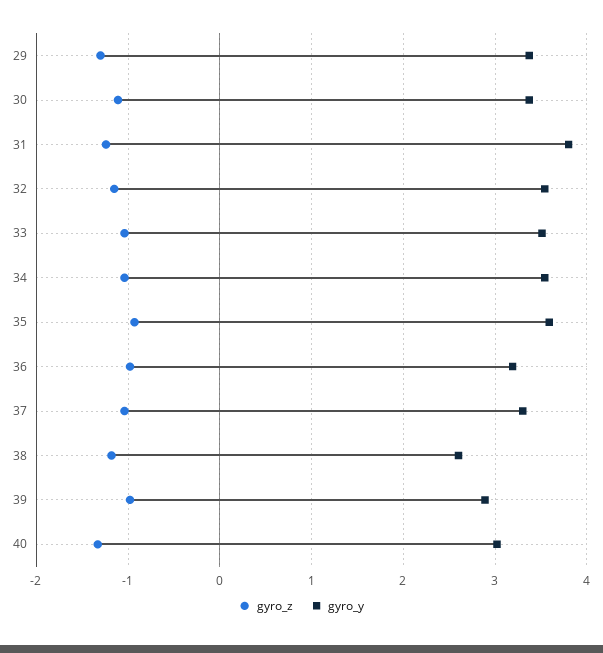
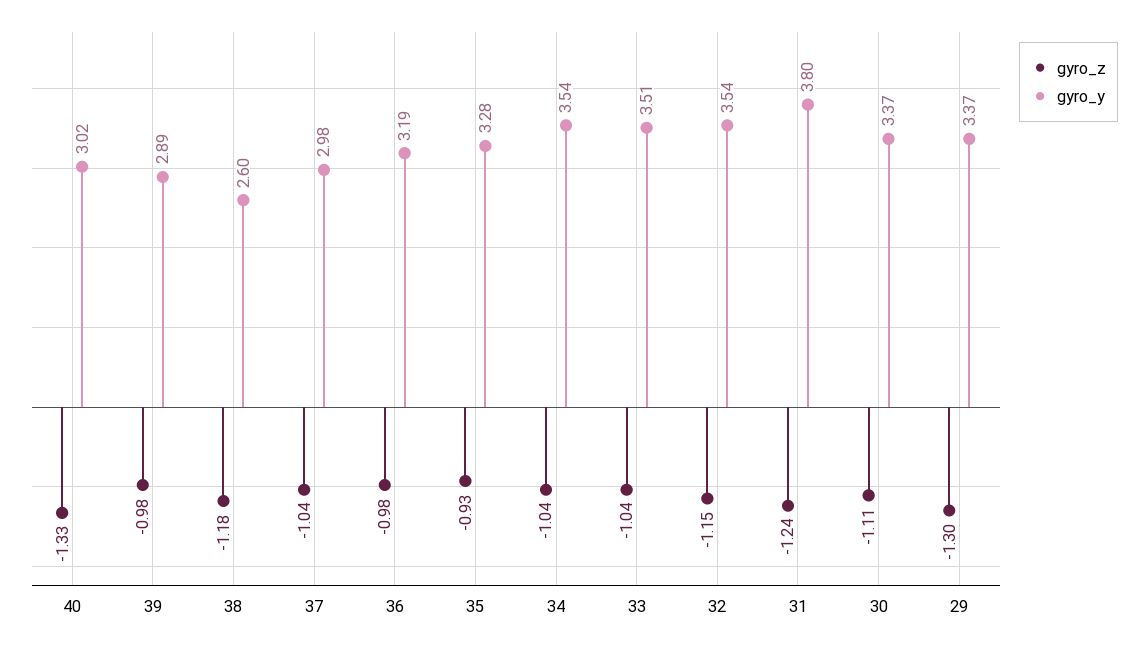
gyro_y, 35: 3.6 -> 3.28
gyro_y, 37: 3.3 -> 2.98

